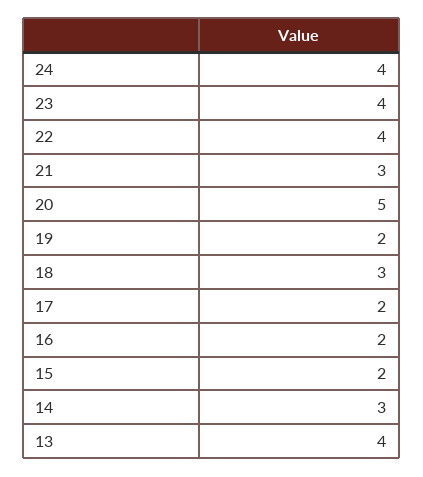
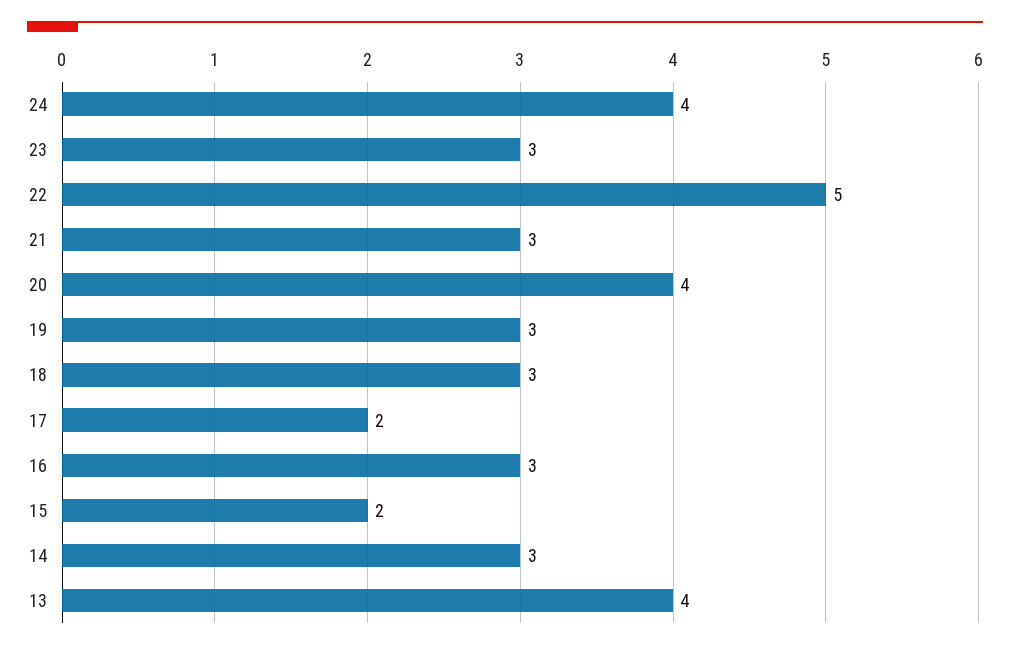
23: 4 -> 3
22: 4 -> 5
20: 5 -> 4
19: 2 -> 3
16: 2 -> 3

